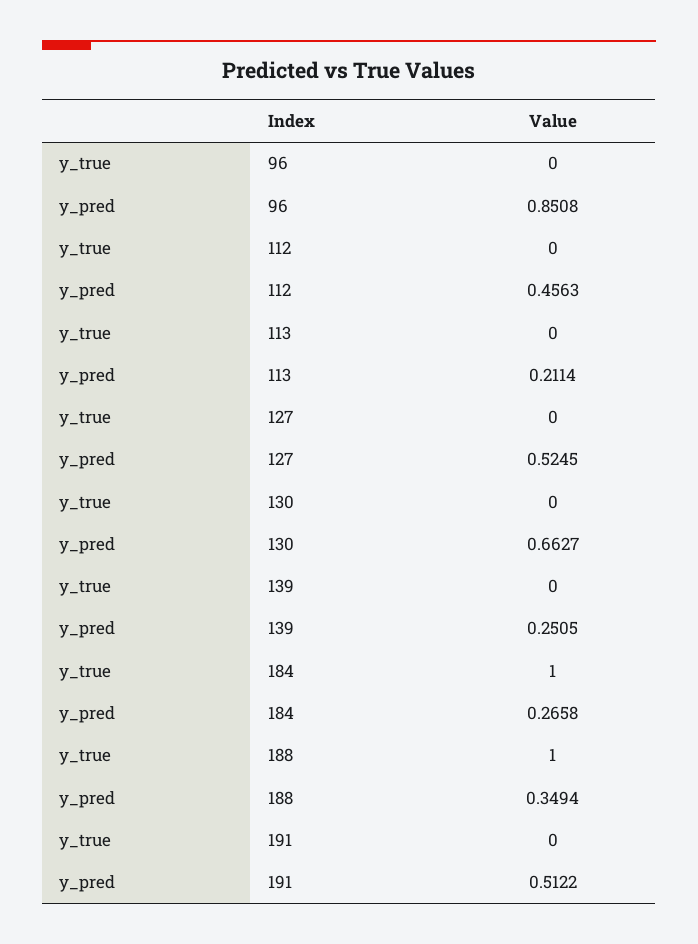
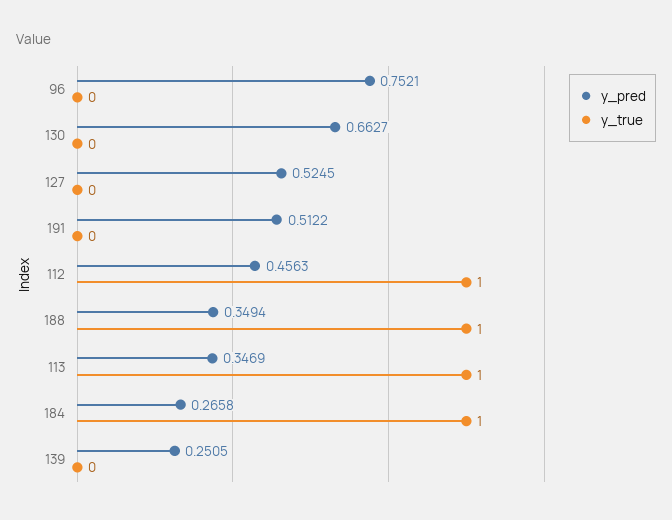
y_pred, 96: 0.8508 -> 0.7521
y_true, 112: 0 -> 1
y_true, 113: 0 -> 1
y_pred, 113: 0.2114 -> 0.3469

